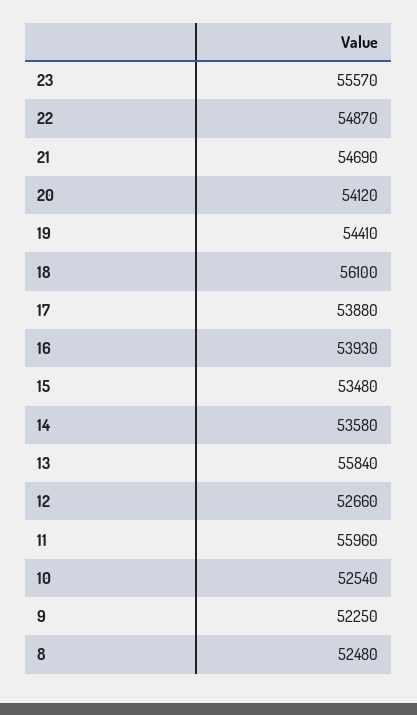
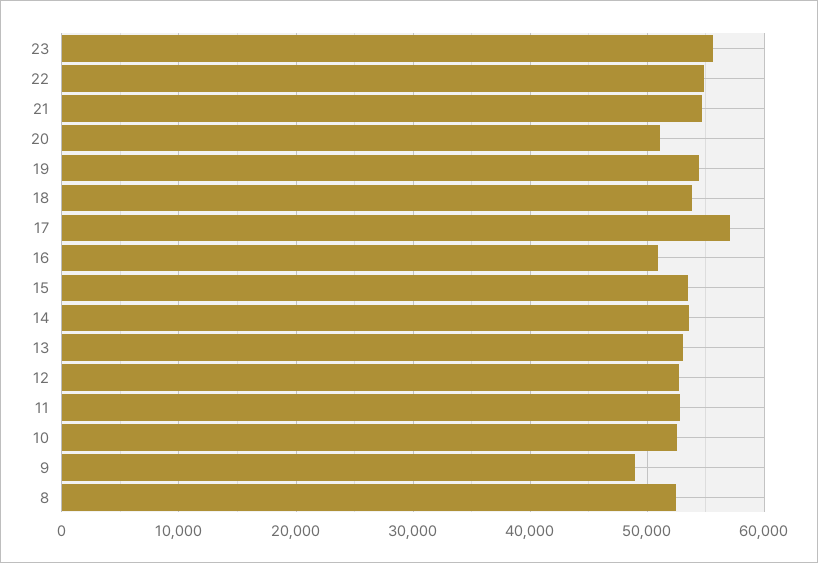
20: 54120 -> 51000
18: 56100 -> 54000
17: 53880 -> 57000
16: 53930 -> 51000
13: 55840 -> 53000
11: 55960 -> 53000
9: 52250 -> 49000

